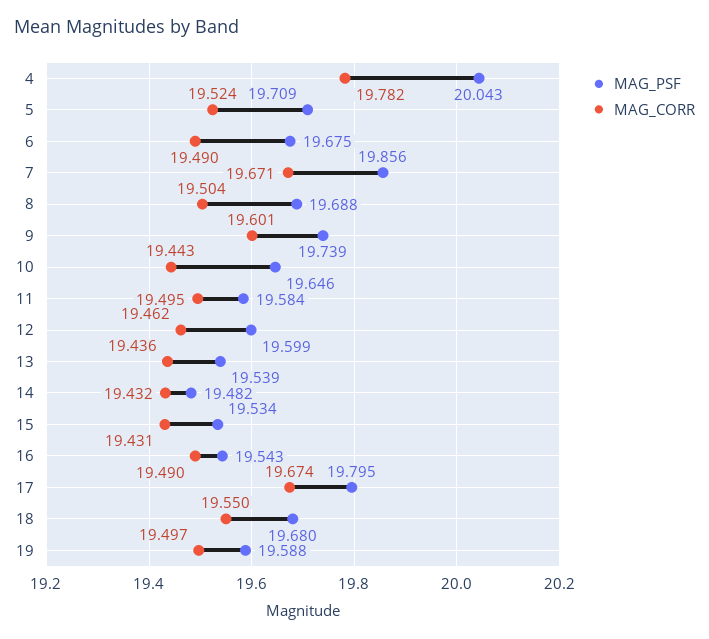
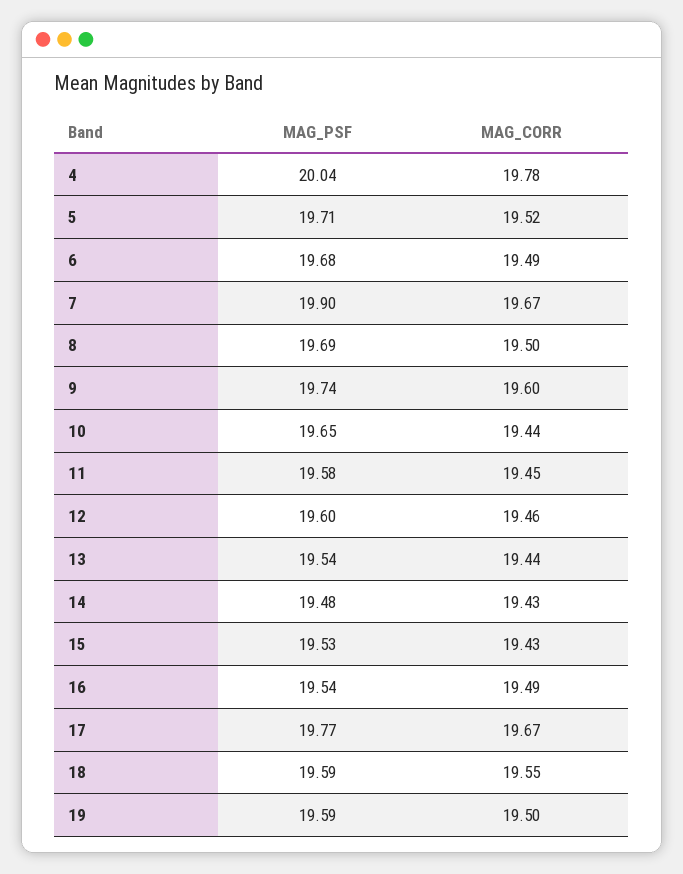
MAG_PSF, 7: 19.856 -> 19.9
MAG_CORR, 11: 19.495 -> 19.45
MAG_PSF, 17: 19.795 -> 19.77
MAG_PSF, 18: 19.68 -> 19.59

